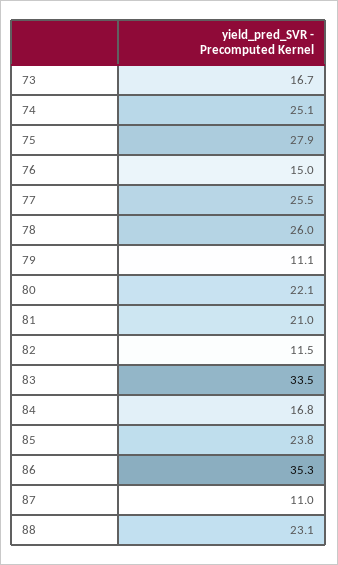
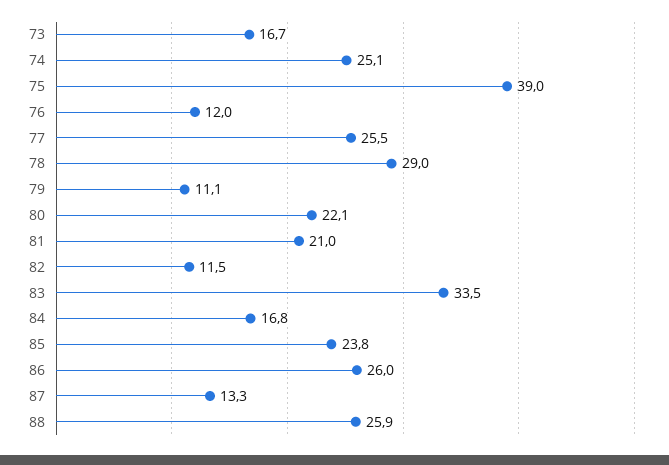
75: 27.9 -> 39
76: 15 -> 12
78: 26 -> 29
86: 35.3 -> 26
87: 11 -> 13.3
88: 23.1 -> 25.9

